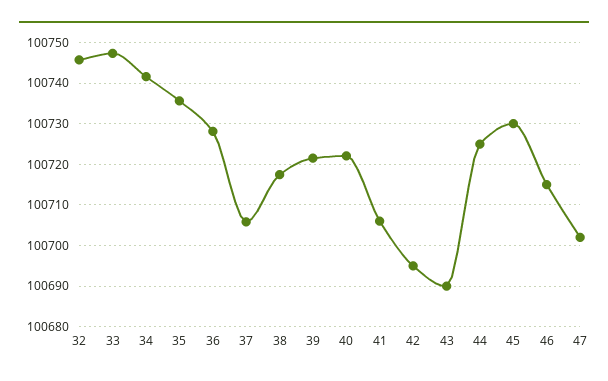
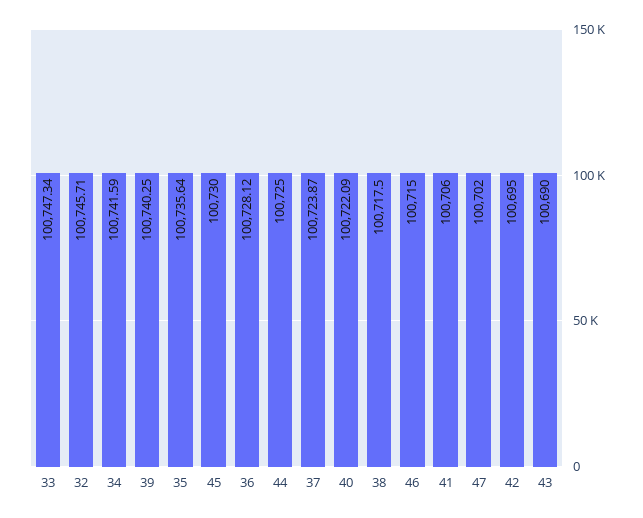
37: 100706 -> 100723.87
39: 100722 -> 100740.25

